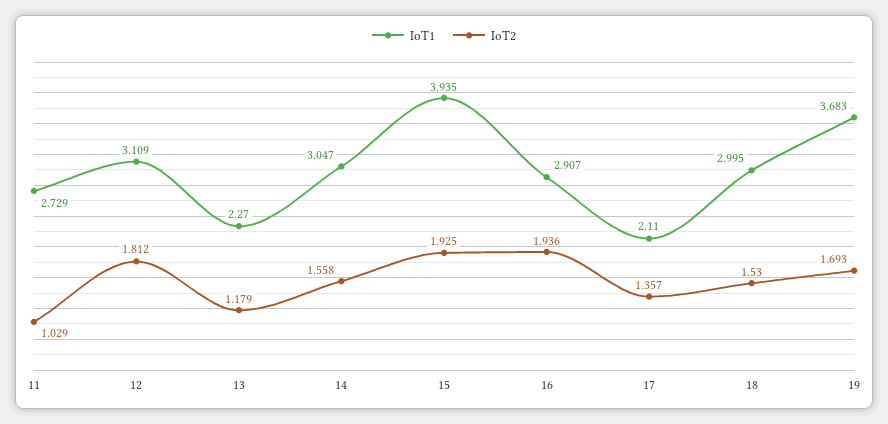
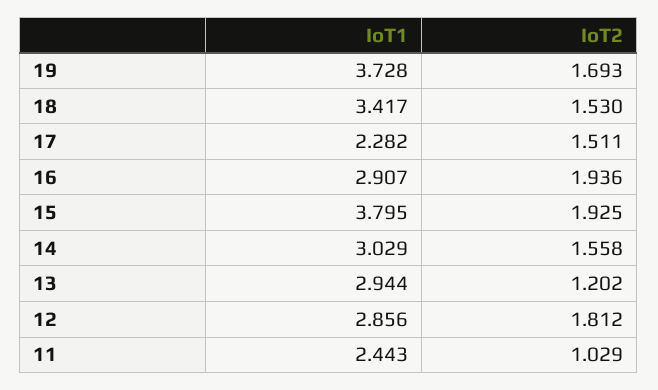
IoT1, 11: 2.729 -> 2.443
IoT1, 12: 3.109 -> 2.856
IoT1, 13: 2.27 -> 2.944
IoT2, 13: 1.179 -> 1.202
IoT1, 14: 3.047 -> 3.029
IoT1, 15: 3.935 -> 3.795
IoT1, 17: 2.11 -> 2.282
IoT2, 17: 1.357 -> 1.511
IoT1, 18: 2.995 -> 3.417
IoT1, 19: 3.683 -> 3.728

